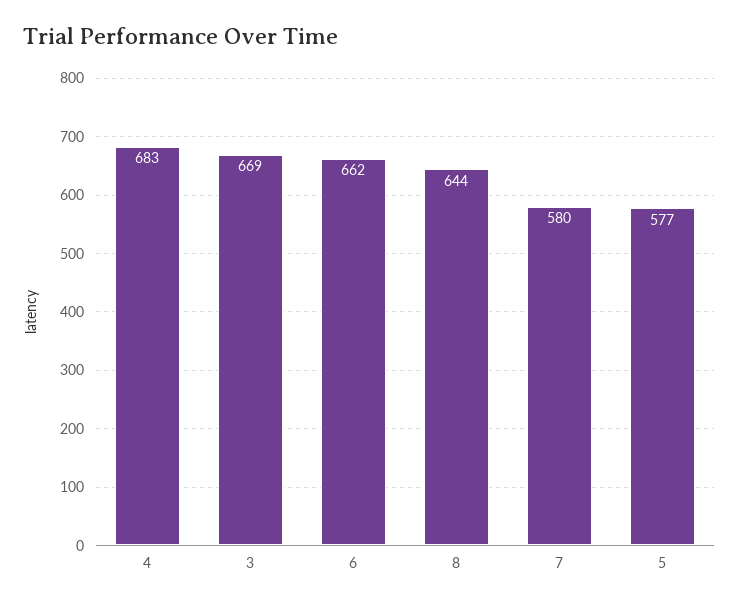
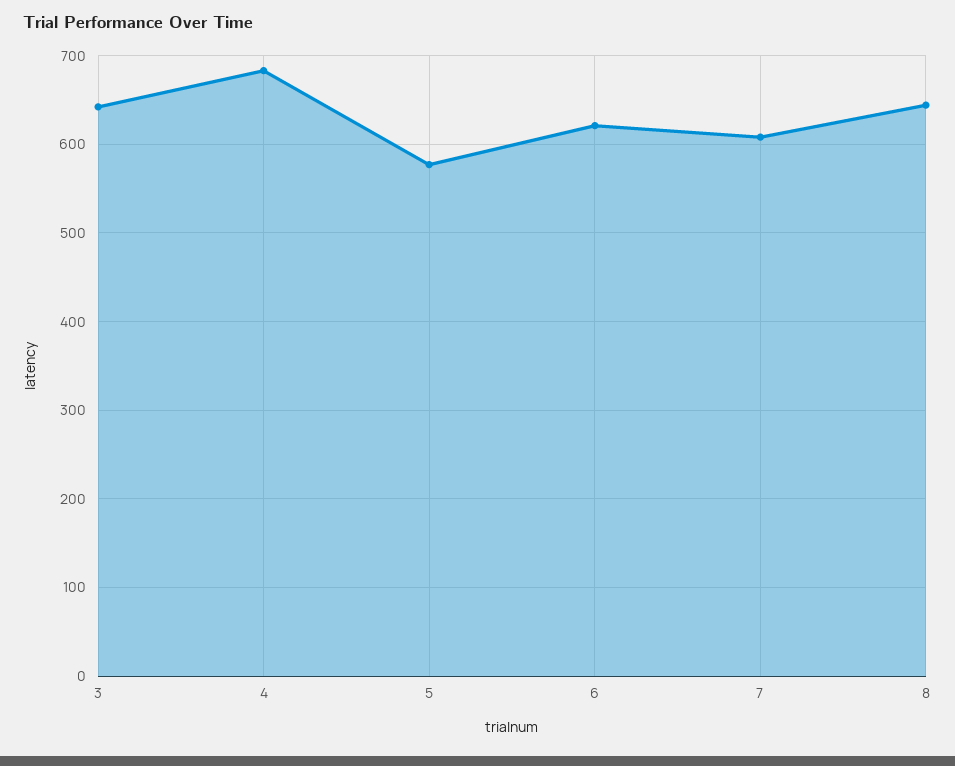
3: 669 -> 640
6: 662 -> 620
7: 580 -> 610

